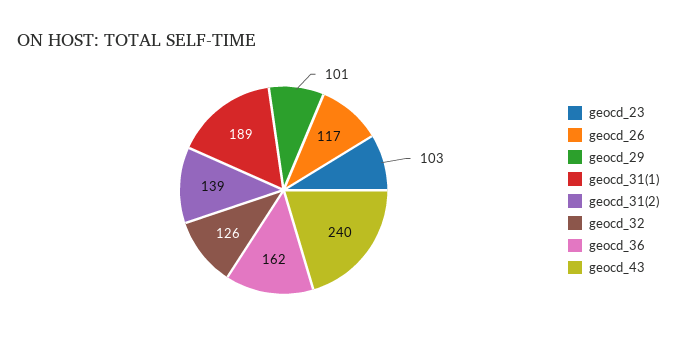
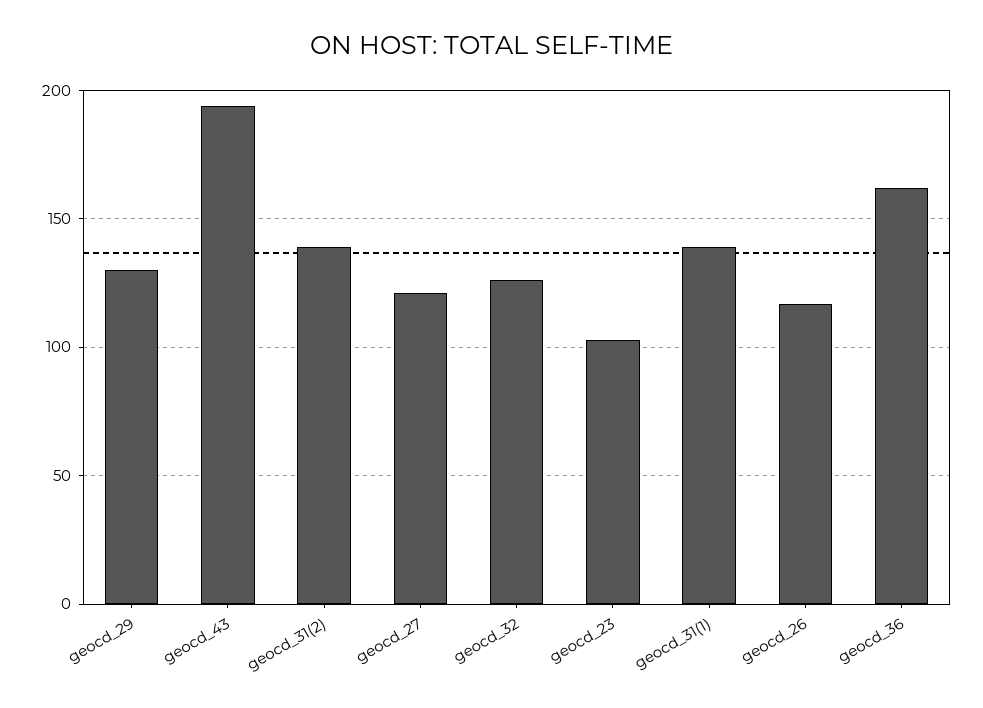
geocd_29: 101 -> 130
geocd_31(1): 189 -> 140
geocd_43: 240 -> 195
geocd_27: none -> 120

